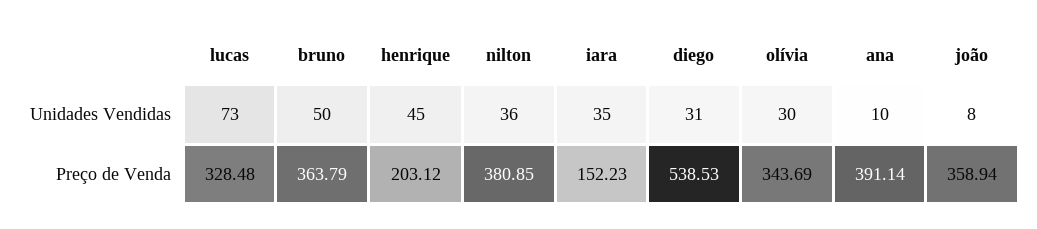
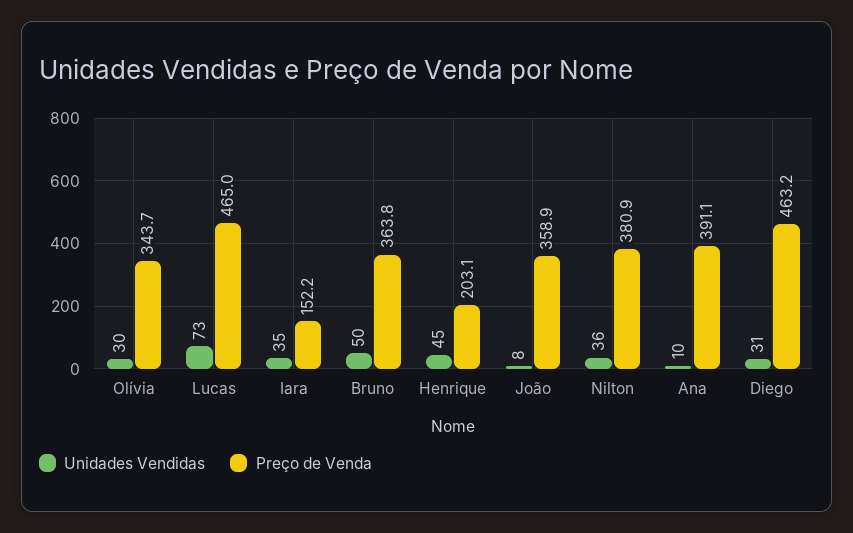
Preço de Venda, lucas: 328.48 -> 465
Preço de Venda, diego: 538.53 -> 463.2

